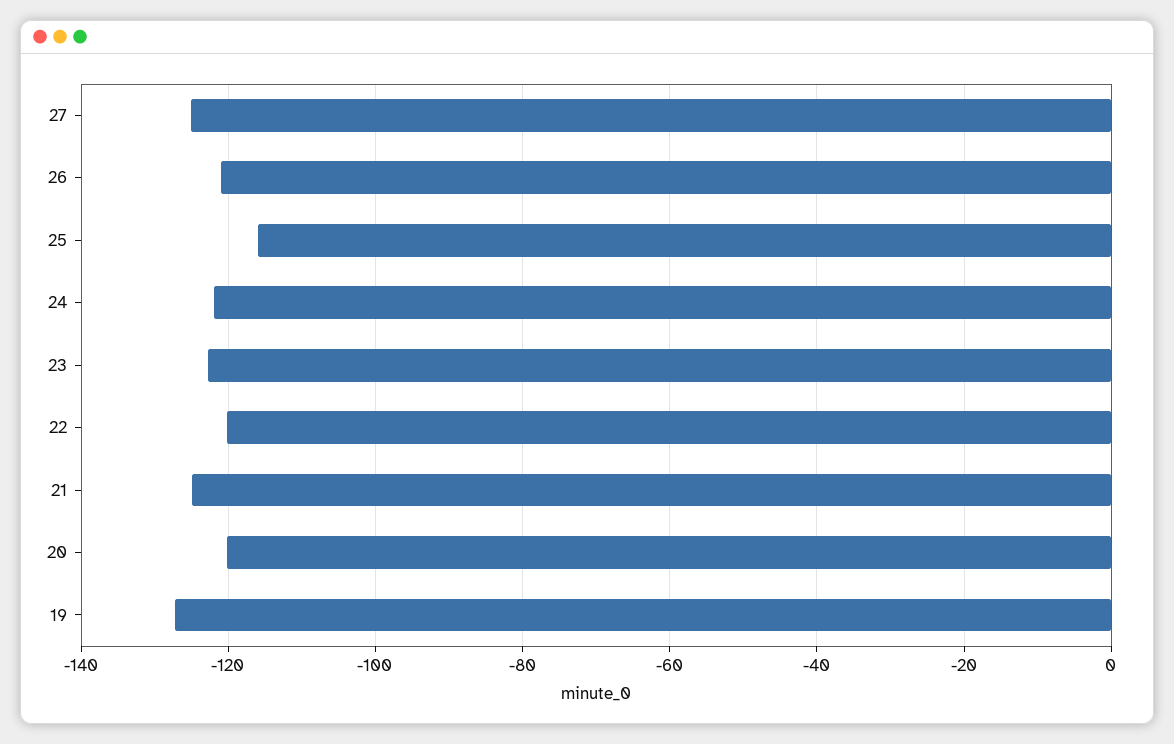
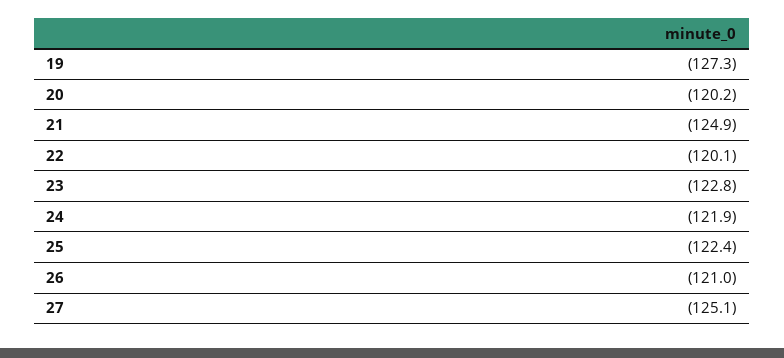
25: -116 -> -122.4

